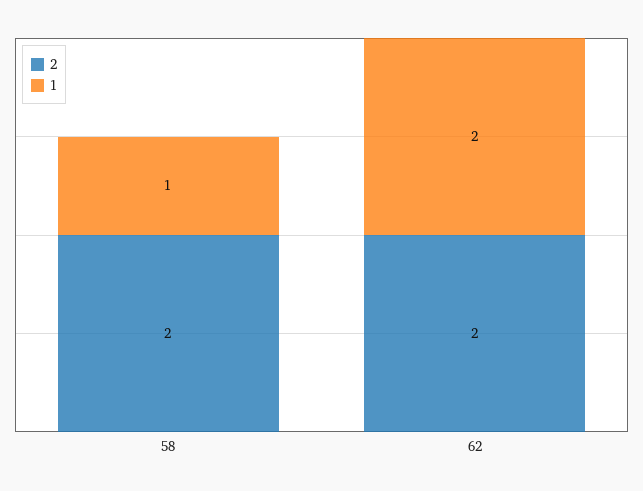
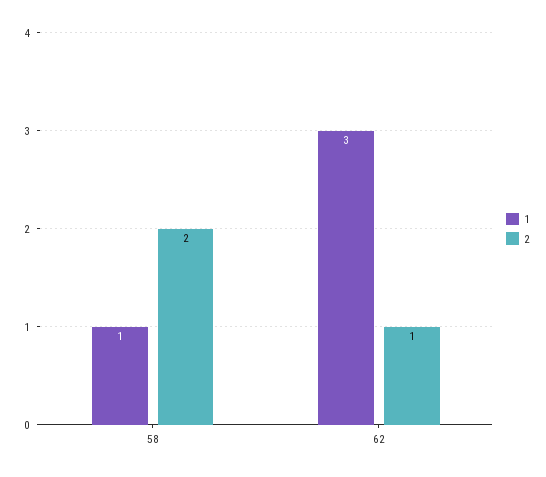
2, 62: 2 -> 1
1, 62: 2 -> 3

